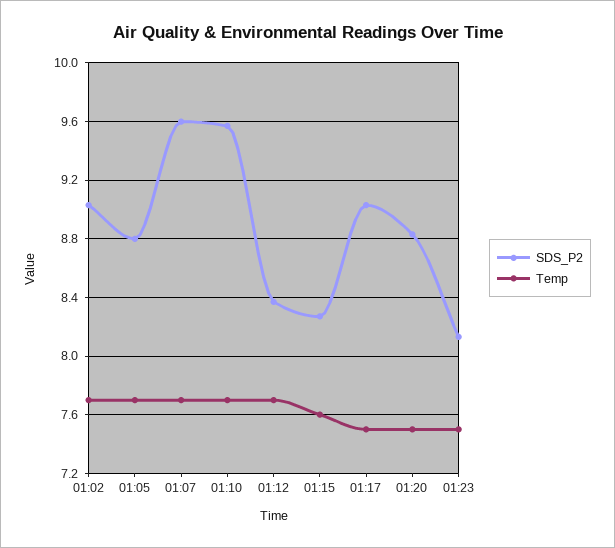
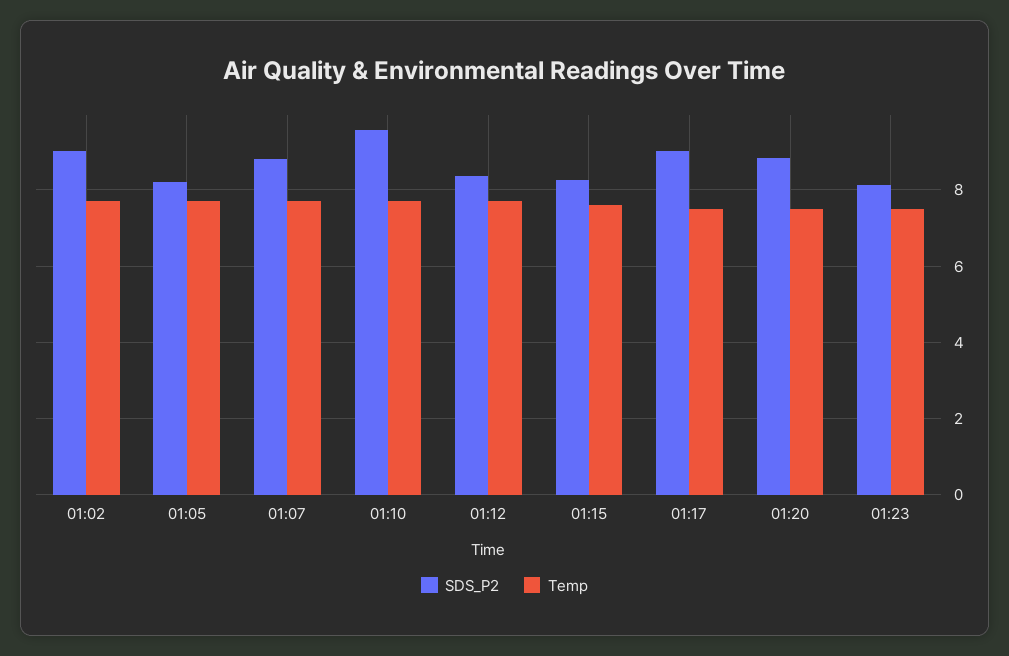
SDS_P2, 01:05: 8.8 -> 8.2
SDS_P2, 01:07: 9.6 -> 8.8

